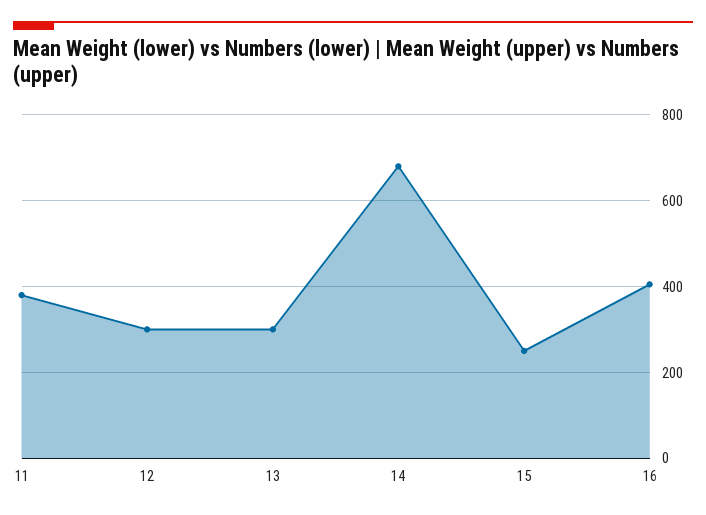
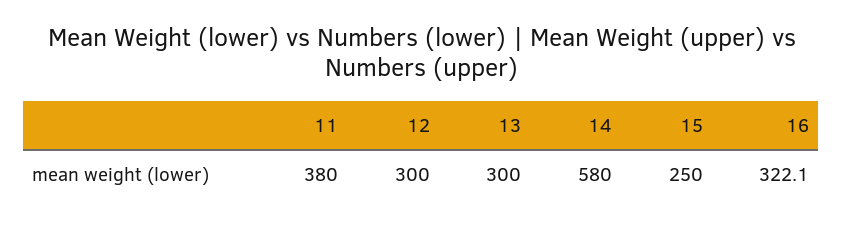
14: 680 -> 580
16: 400 -> 322.1

